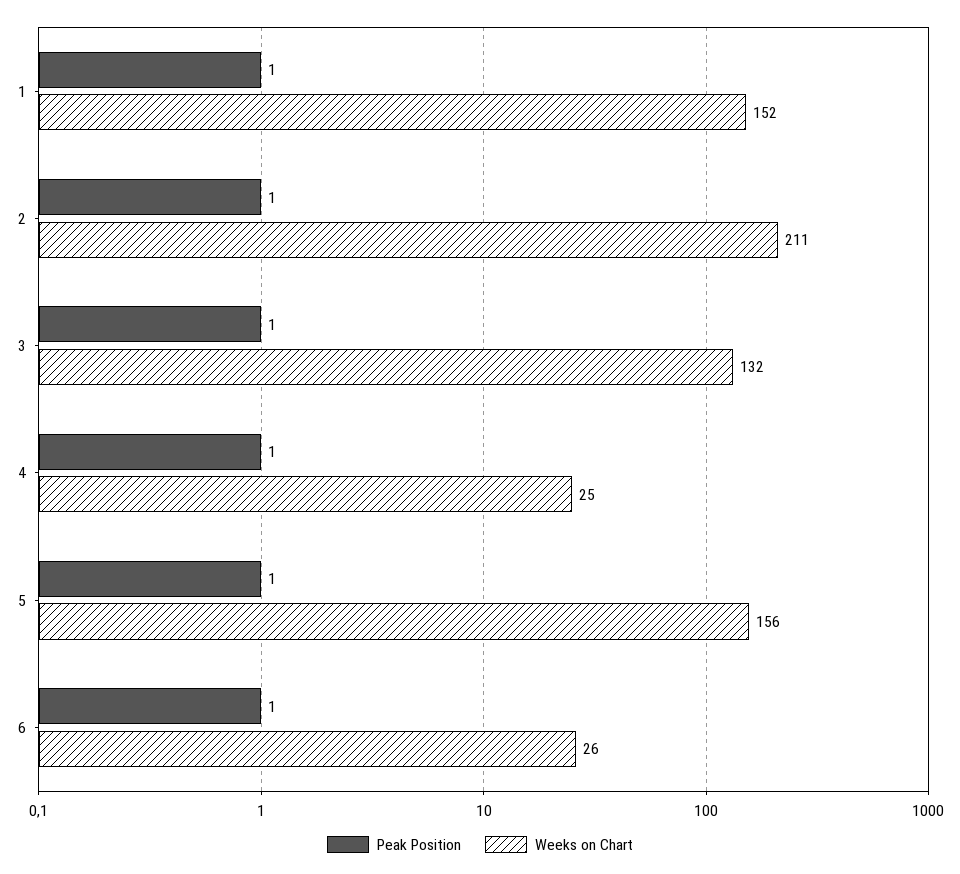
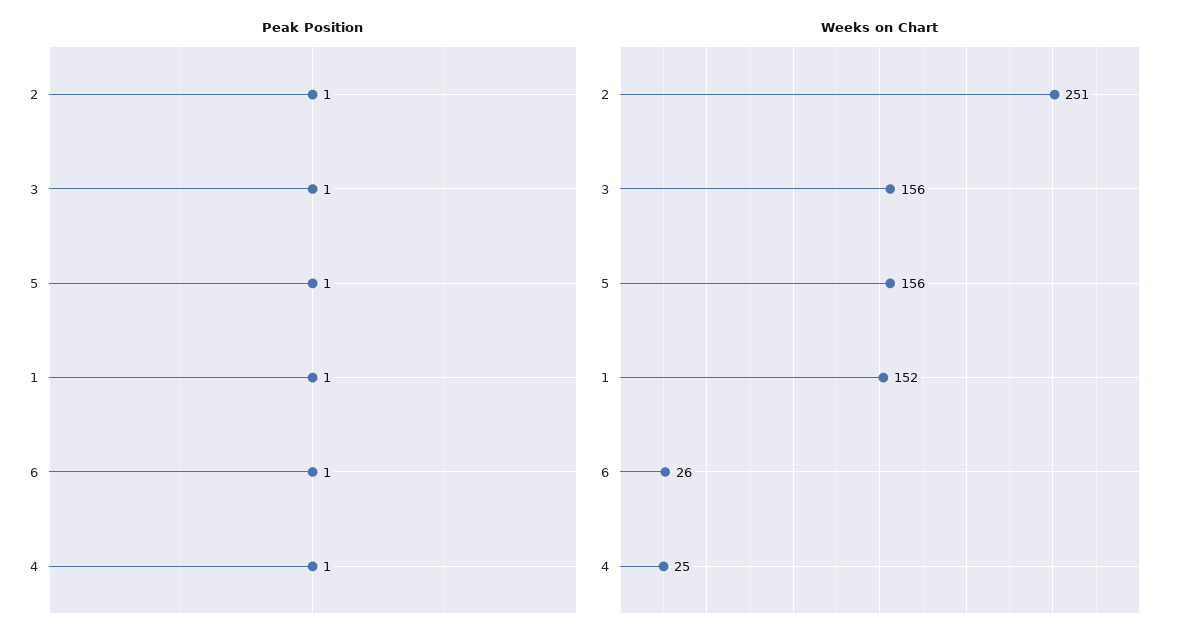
Weeks on Chart, 2: 211 -> 251
Weeks on Chart, 3: 132 -> 156

